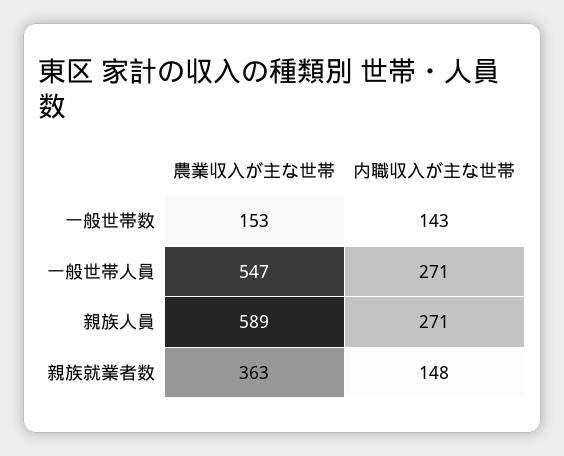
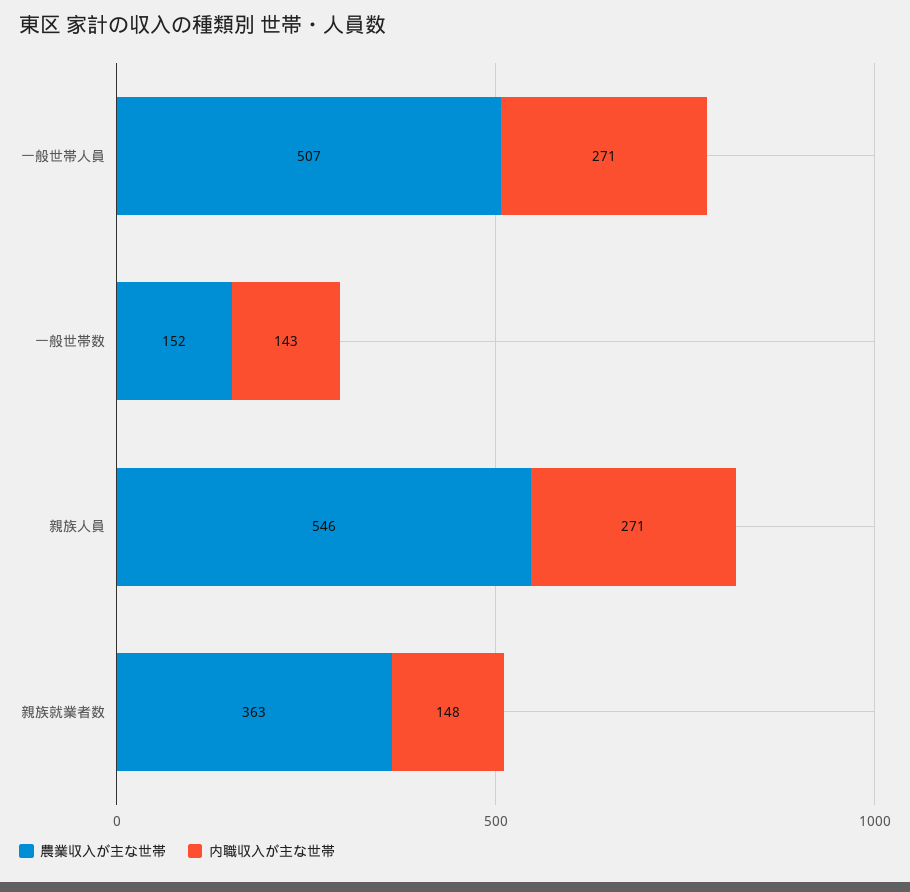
農業収入が主な世帯, 一般世帯数: 153 -> 152
農業収入が主な世帯, 一般世帯人員: 547 -> 507
農業収入が主な世帯, 親族人員: 589 -> 546

